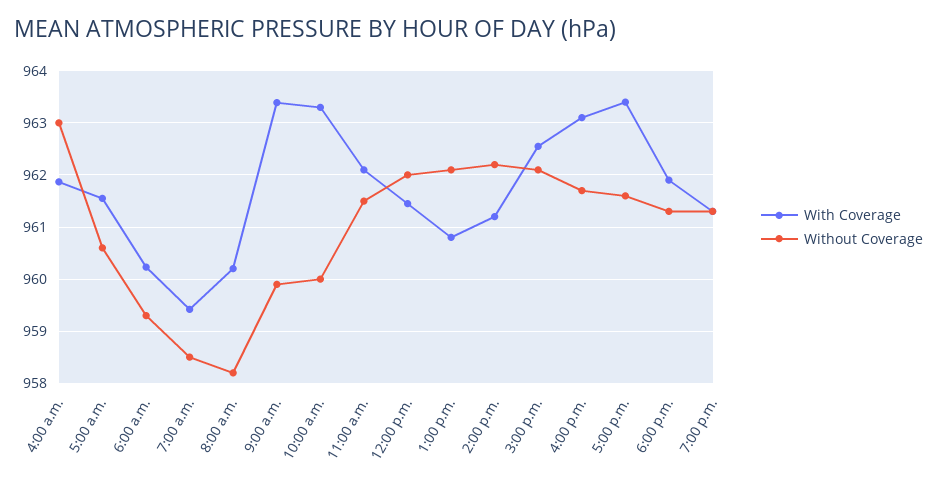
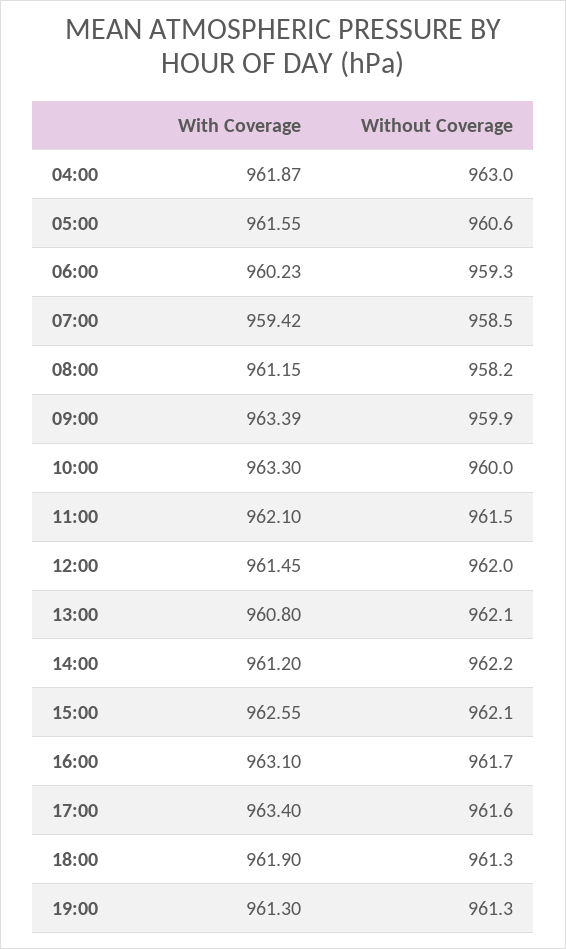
With Coverage, 8:00 a.m.: 960.2 -> 961.15

